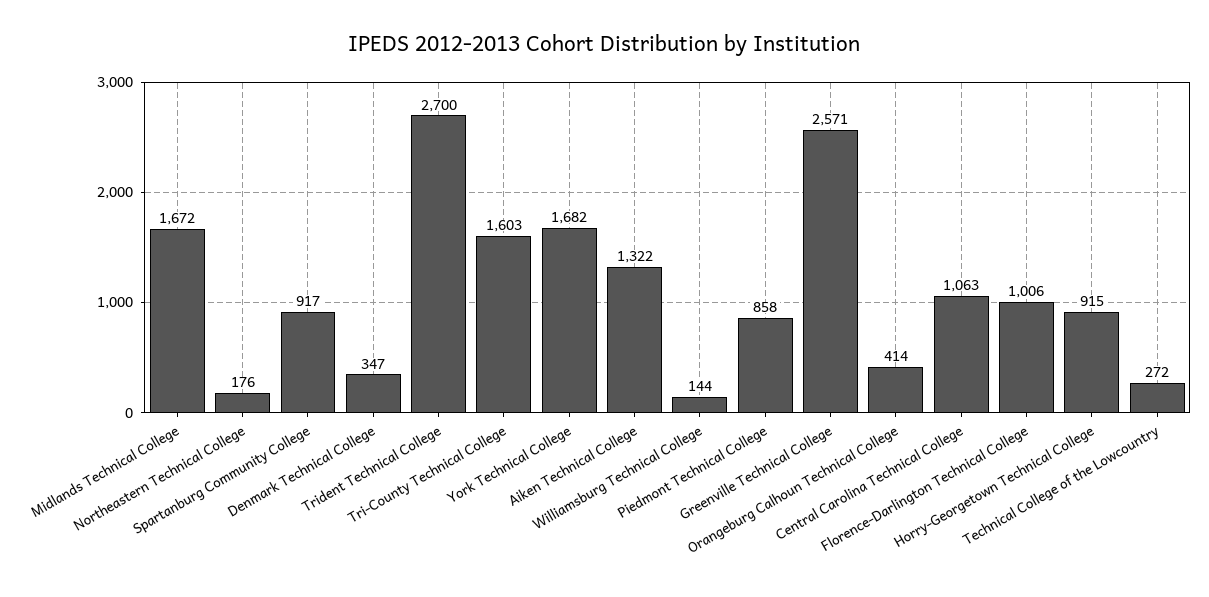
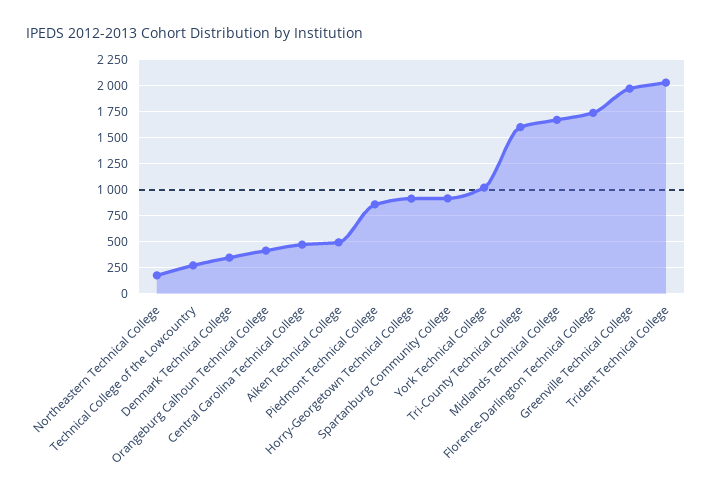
Trident Technical College: 2700 -> 2000
York Technical College: 1682 -> 1000
Aiken Technical College: 1322 -> 500
Williamsburg Technical College: 144 -> none
Greenville Technical College: 2571 -> 2000
Central Carolina Technical College: 1063 -> 500
Florence-Darlington Technical College: 1006 -> 1750

